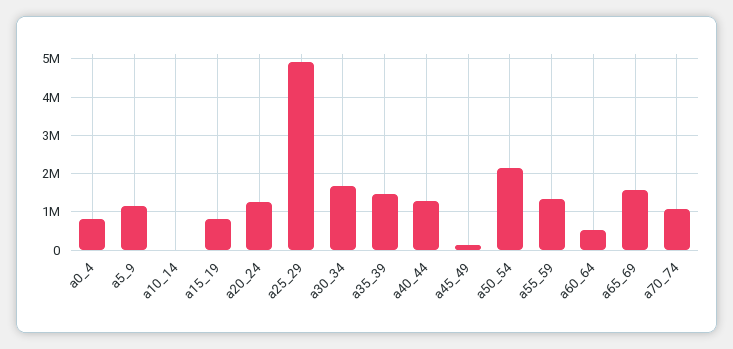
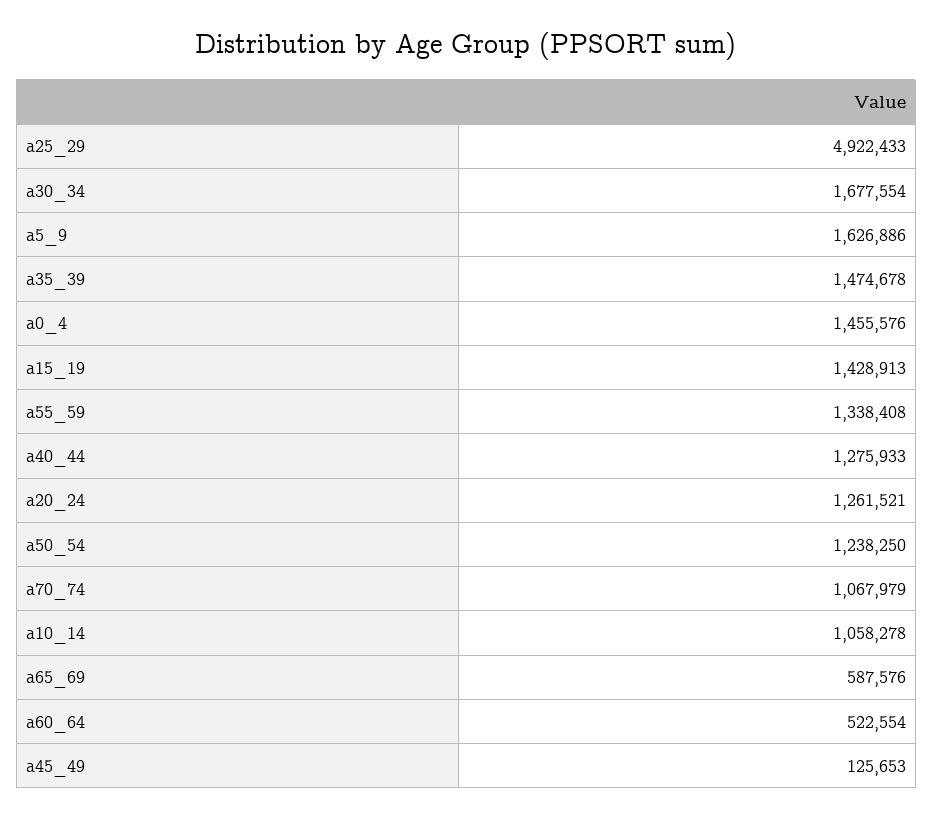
a0_4: 800000 -> 1455576
a5_9: 1200000 -> 1626886
a10_14: 0 -> 1058278
a15_19: 800000 -> 1428913
a50_54: 2200000 -> 1238250
a65_69: 1600000 -> 587576

